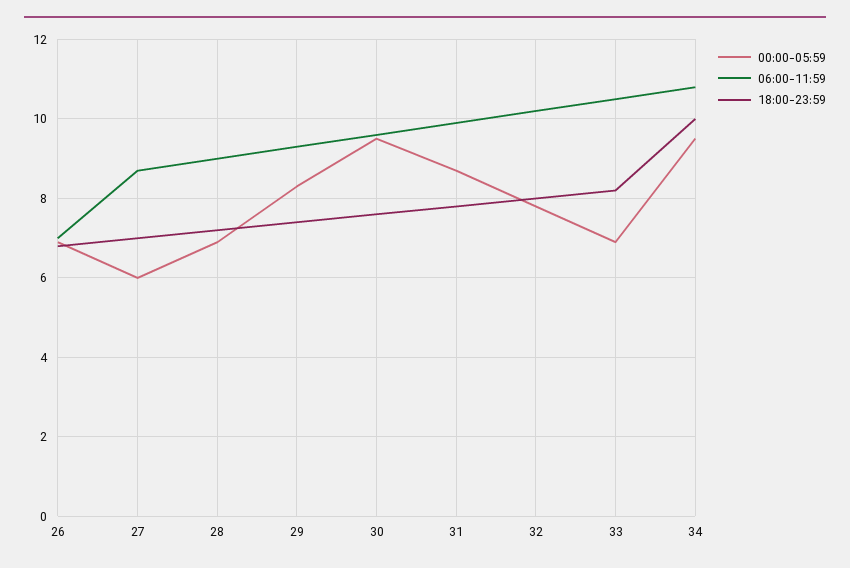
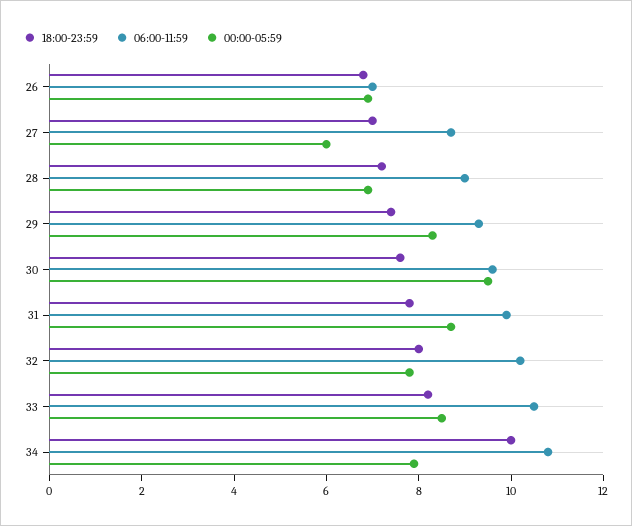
00:00-05:59, 33: 7 -> 8.5
00:00-05:59, 34: 9.5 -> 8

